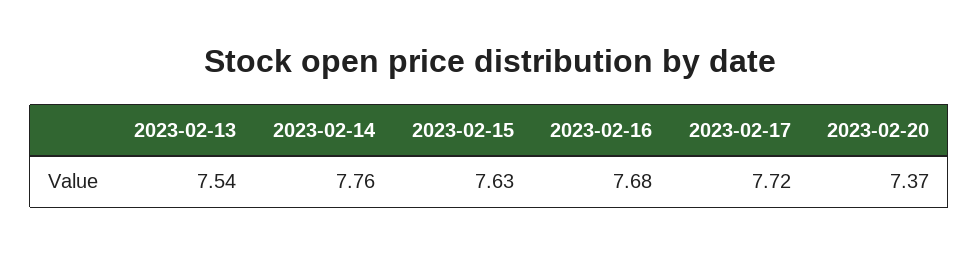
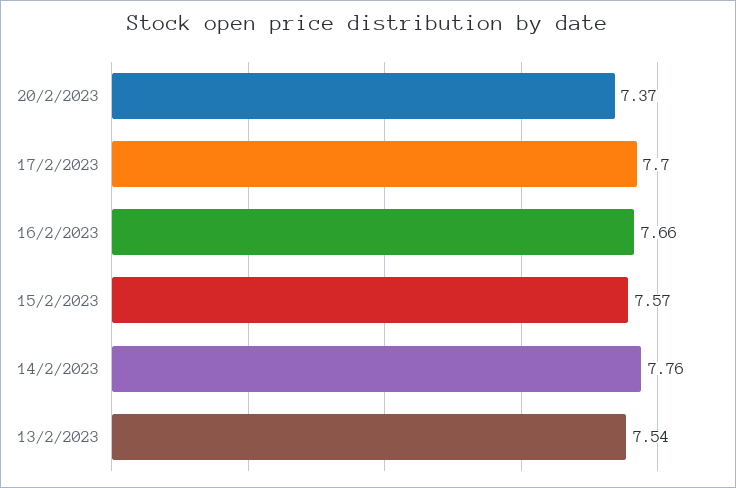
2023-02-15: 7.63 -> 7.57
2023-02-16: 7.68 -> 7.66
2023-02-17: 7.72 -> 7.7

